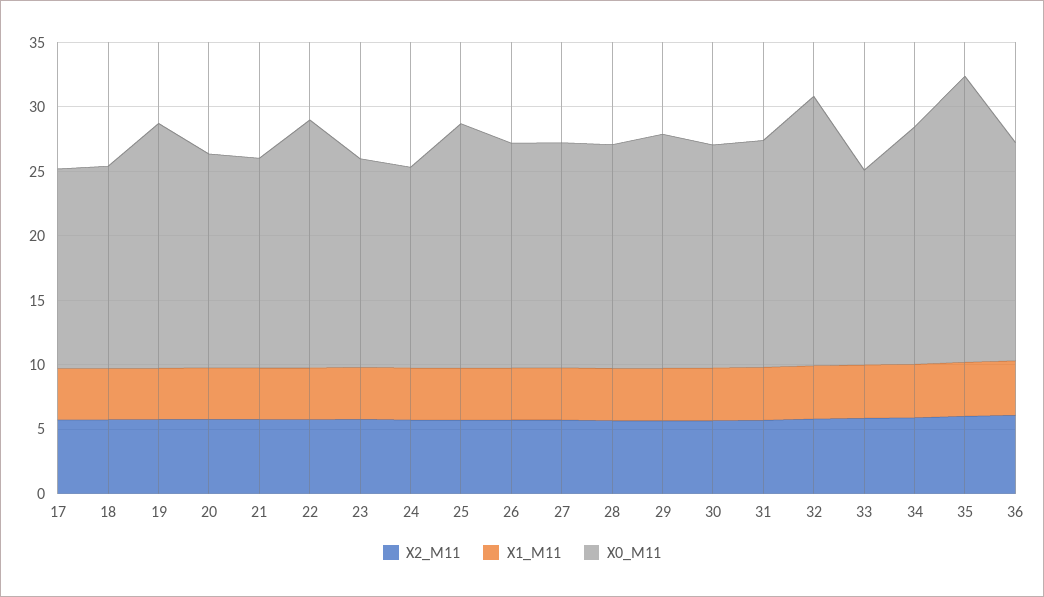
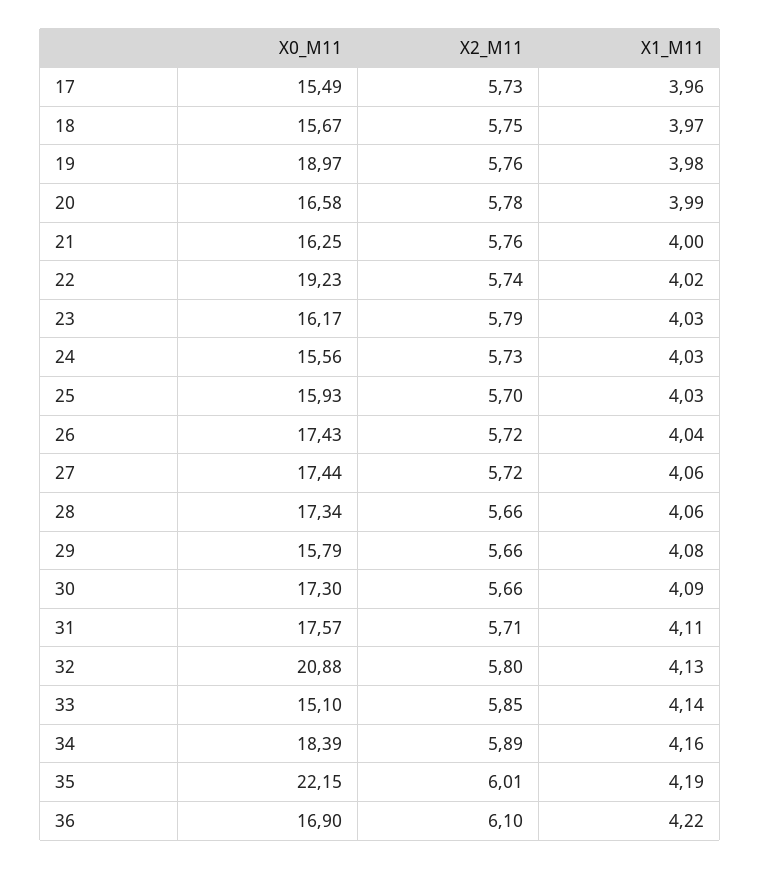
X0_M11, 25: 19 -> 15.93
X0_M11, 29: 18 -> 15.79

